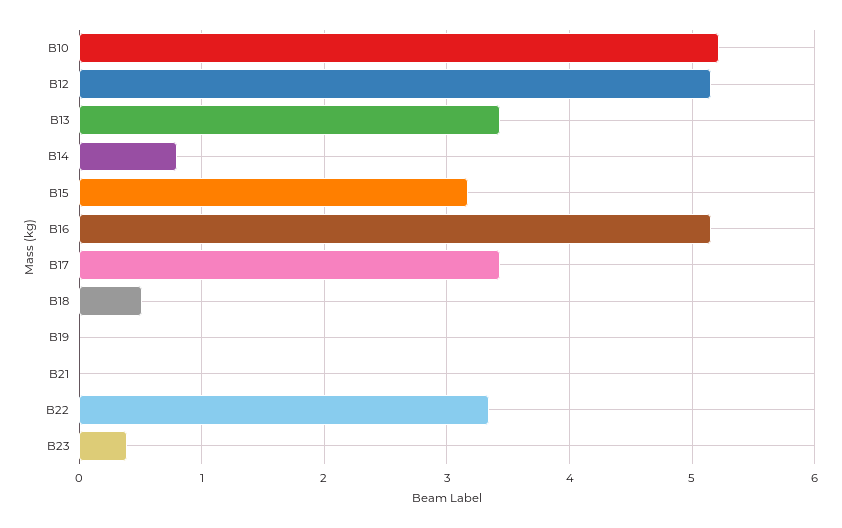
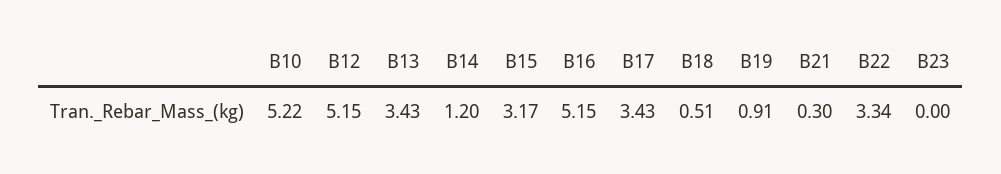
B14: 0.8 -> 1.2
B19: 0 -> 0.91
B21: 0 -> 0.3
B23: 0.4 -> 0

